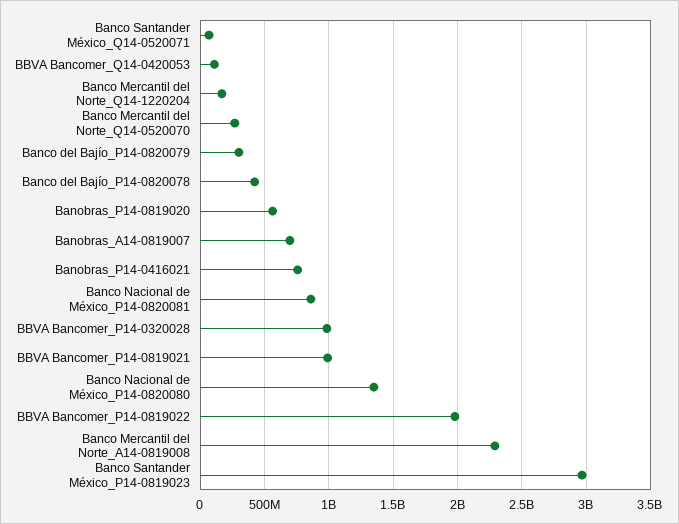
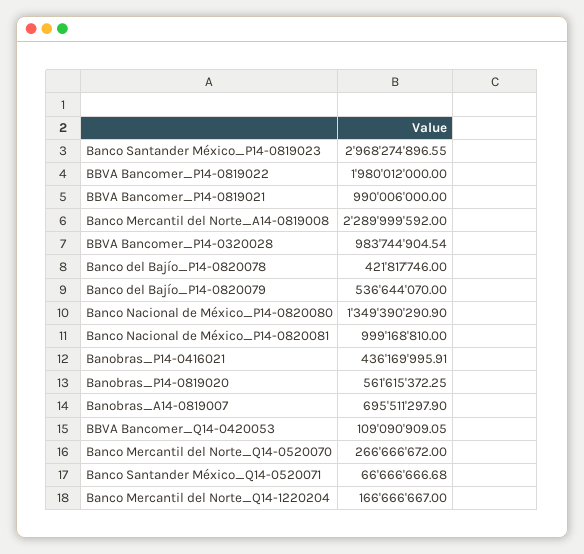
Banco del Bajío_P14-0820079: 300000000 -> 536644070
Banobras_P14-0416021: 750000000 -> 436169995.91
Banco Nacional de México_P14-0820081: 850000000 -> 999168810

